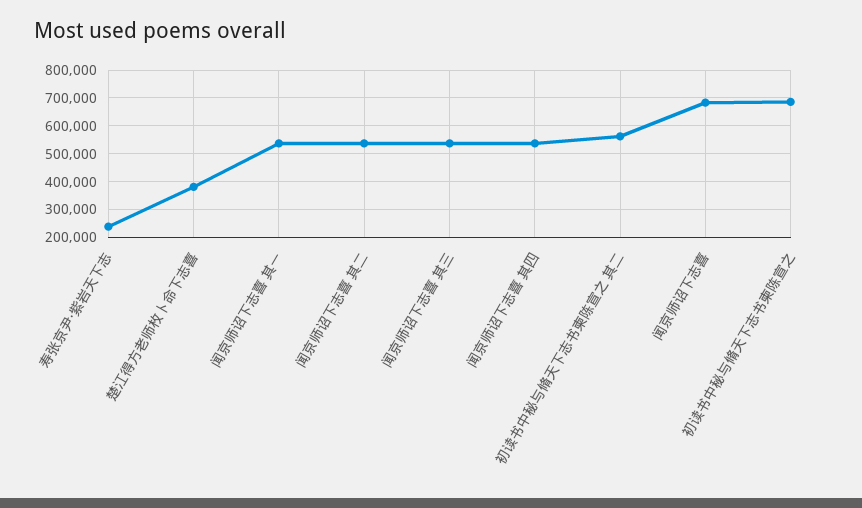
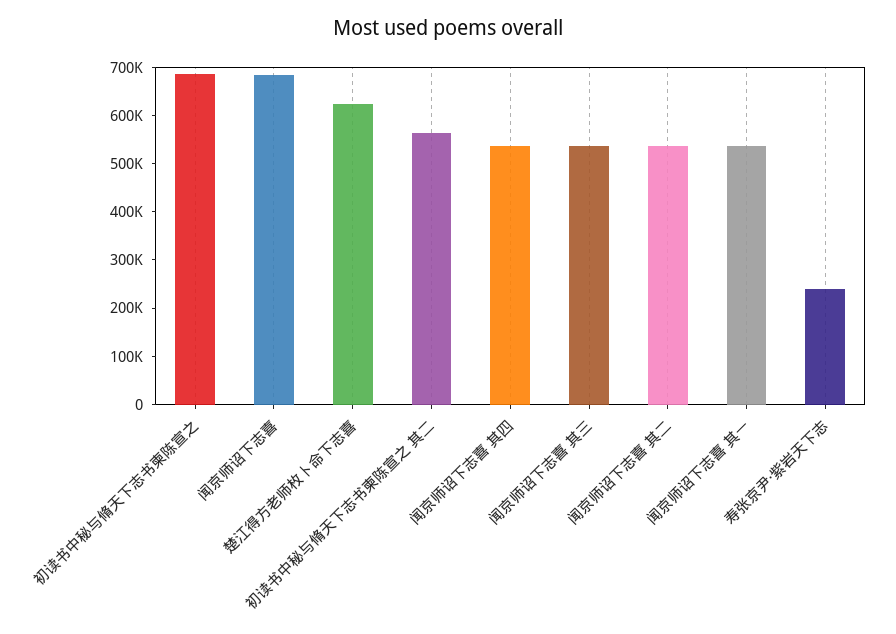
楚江得方老师枚卜命下志喜: 375000 -> 620000

